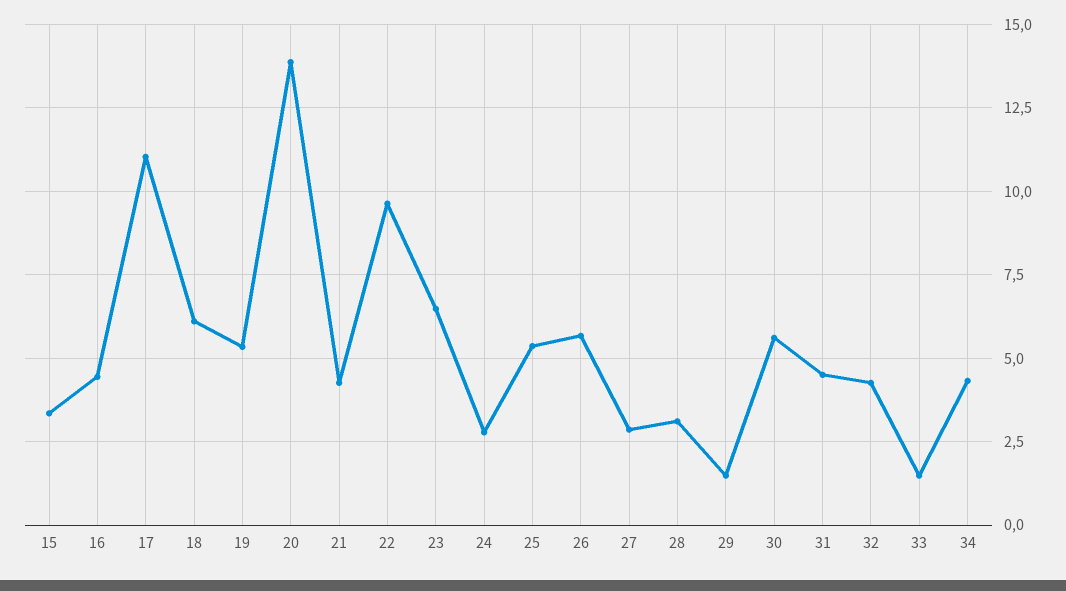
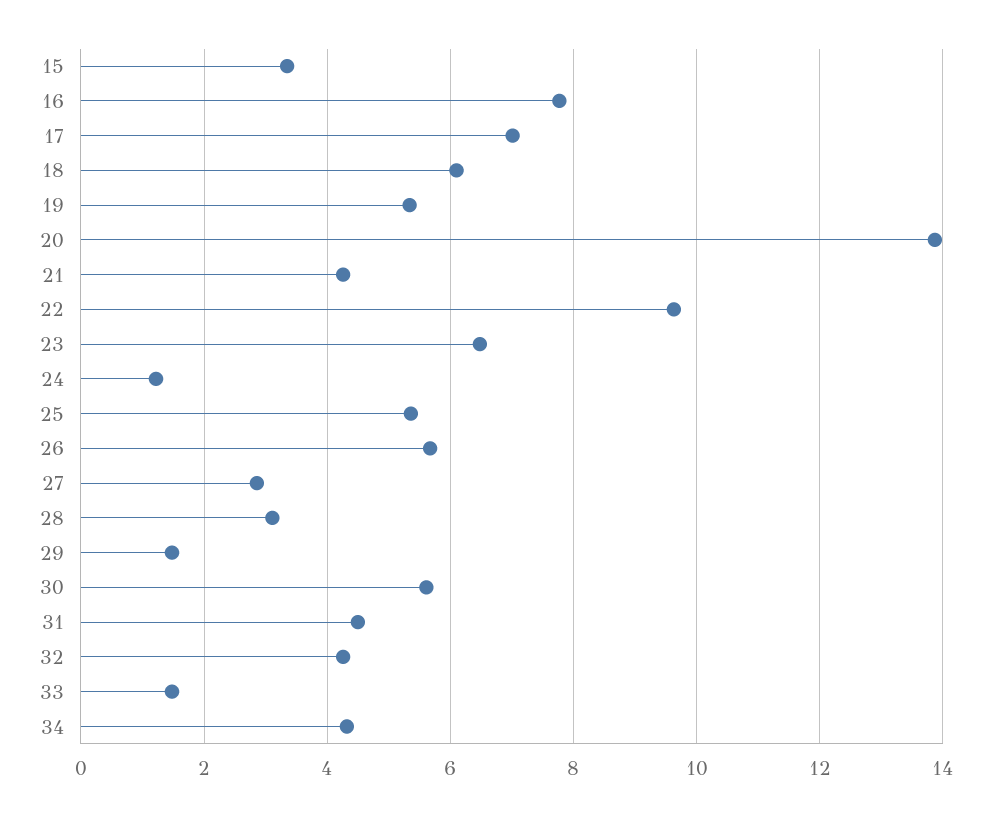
16: 4.5 -> 7.8
17: 11 -> 7
24: 2.75 -> 1.2

